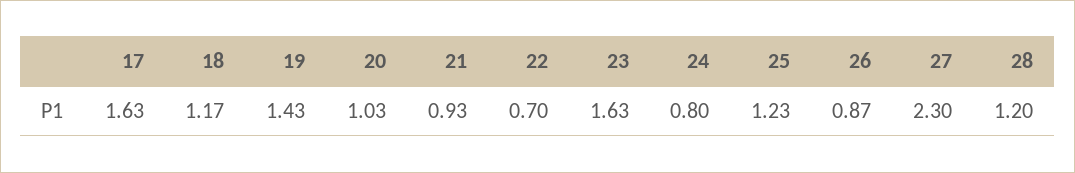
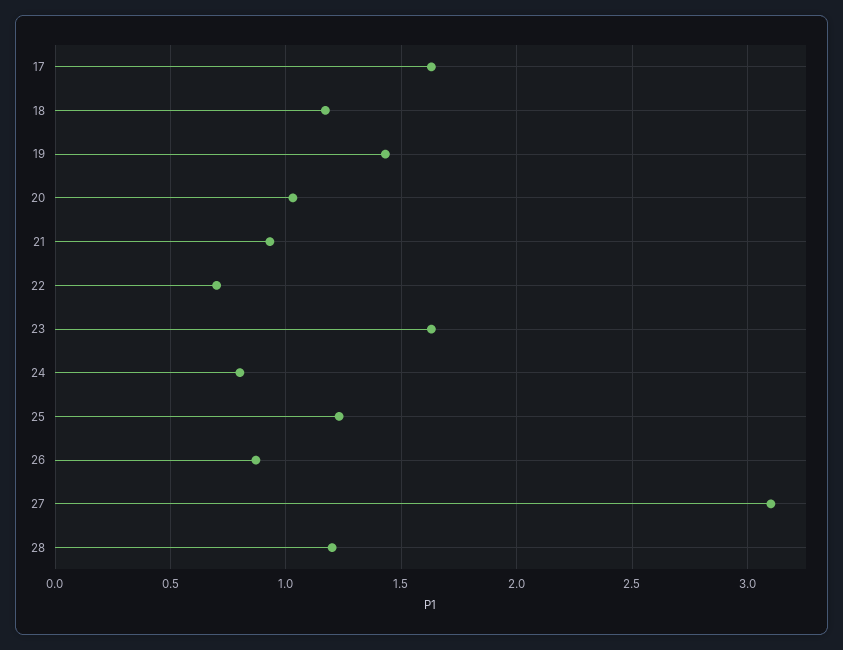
27: 2.3 -> 3.1

